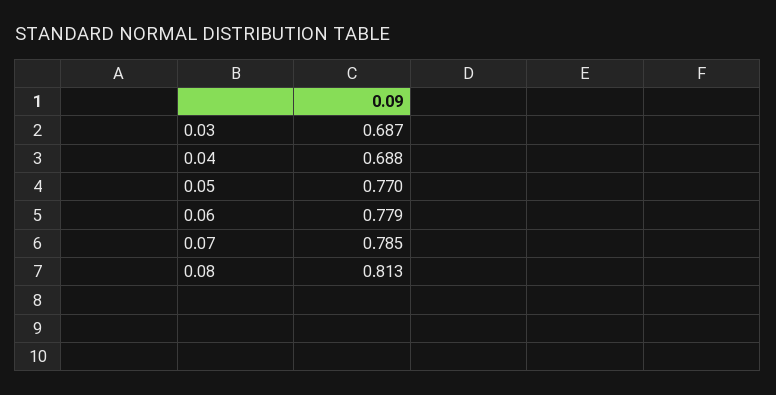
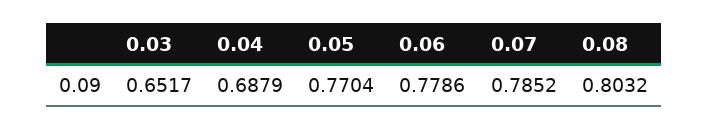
0.03: 0.687 -> 0.6517
0.08: 0.813 -> 0.8032

